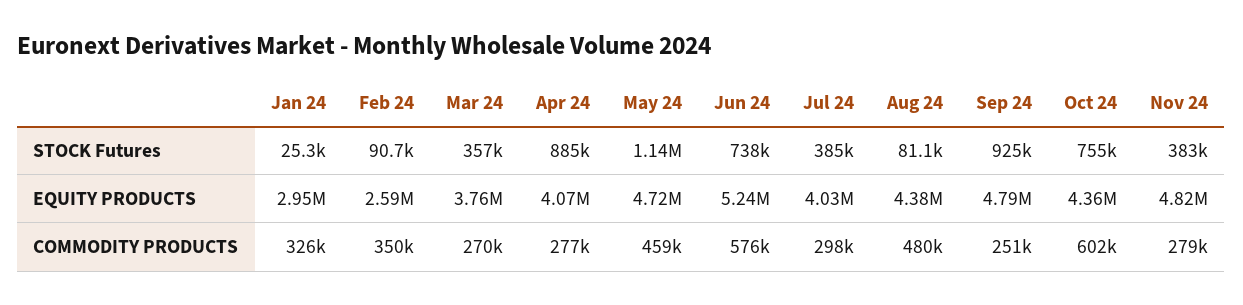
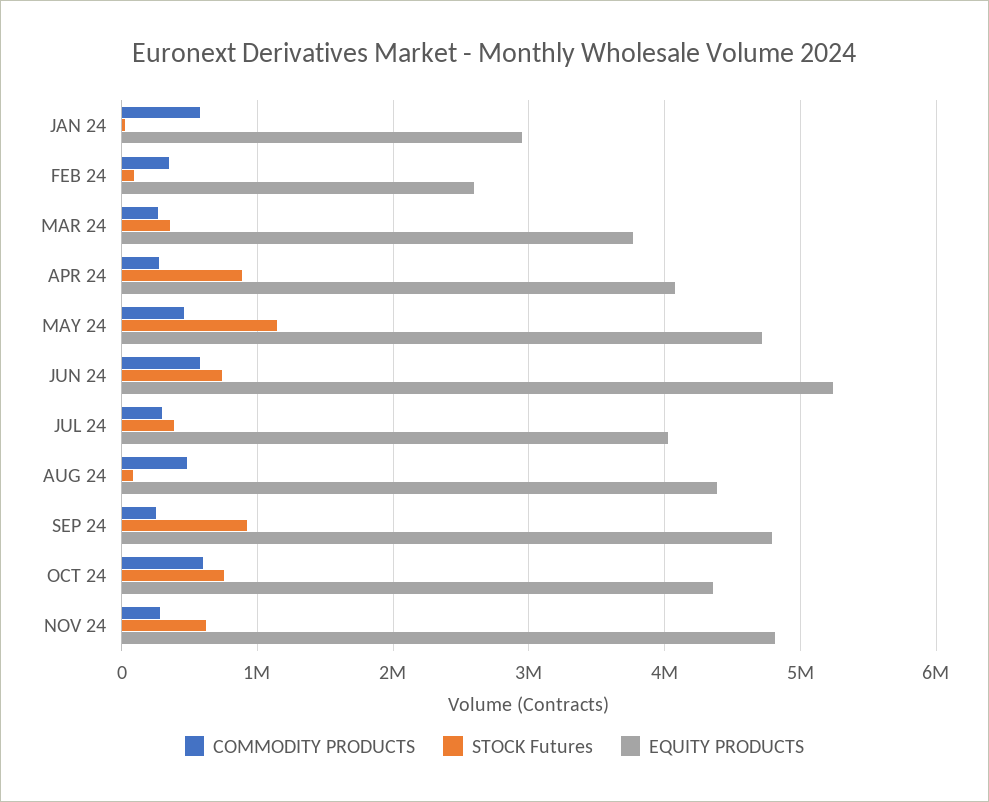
STOCK Futures, Nov 24: 383000 -> 600000
COMMODITY PRODUCTS, Jan 24: 326000 -> 600000

